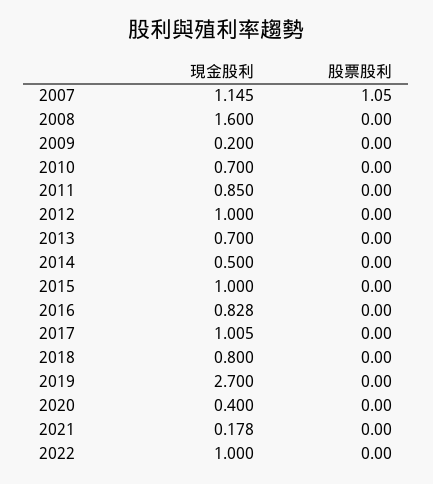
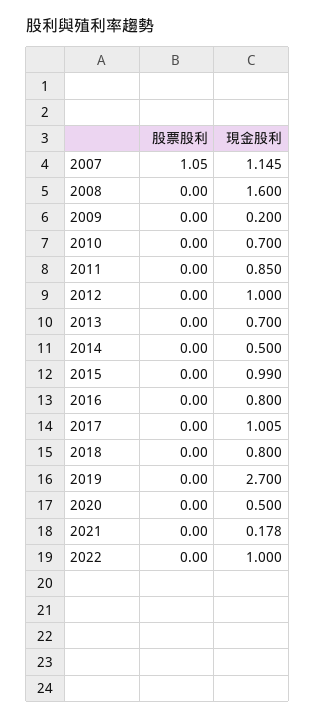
現金股利, 2015: 1 -> 0.99
現金股利, 2016: 0.828 -> 0.8
現金股利, 2020: 0.4 -> 0.5

